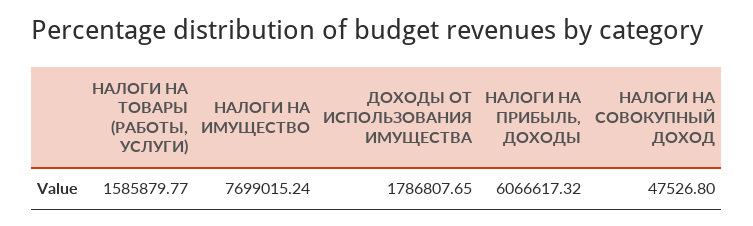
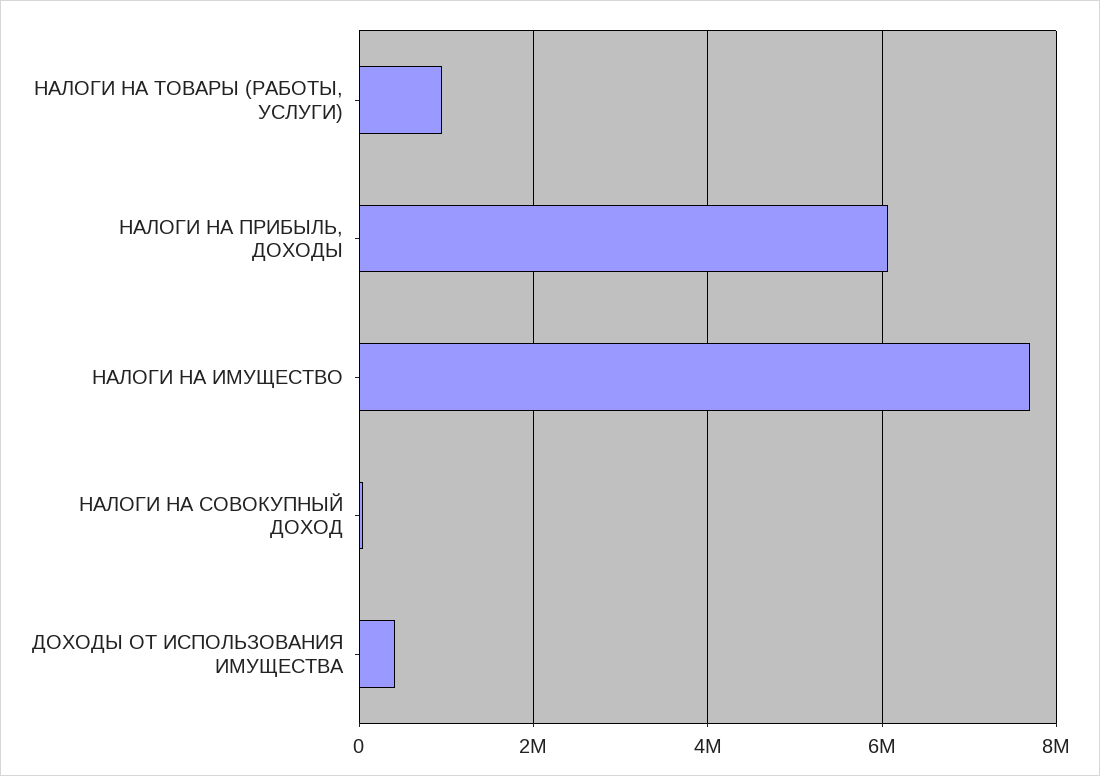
НАЛОГИ НА ТОВАРЫ (РАБОТЫ, УСЛУГИ): 1585879.77 -> 1000000
ДОХОДЫ ОТ ИСПОЛЬЗОВАНИЯ ИМУЩЕСТВА: 1786807.65 -> 400000

